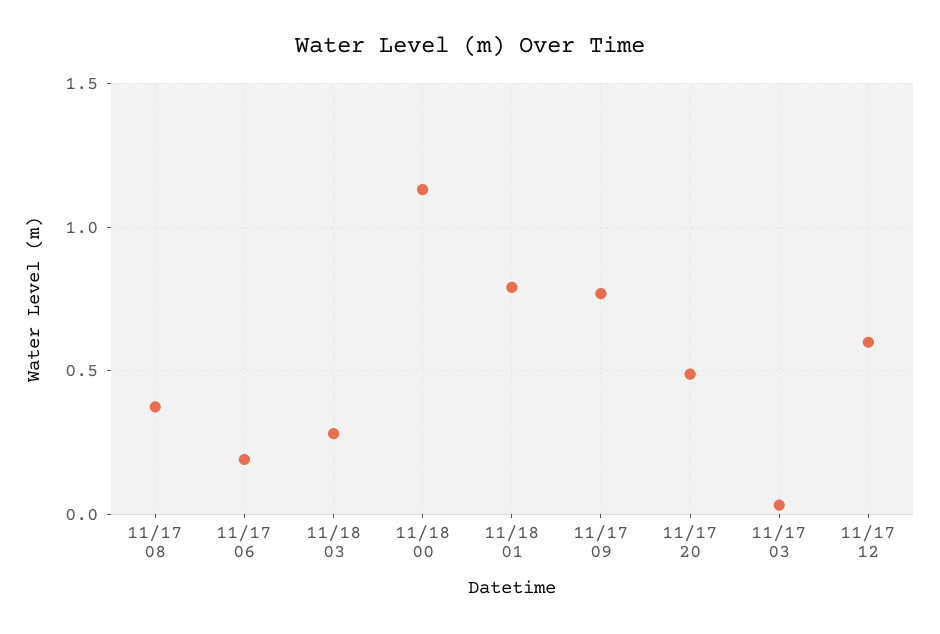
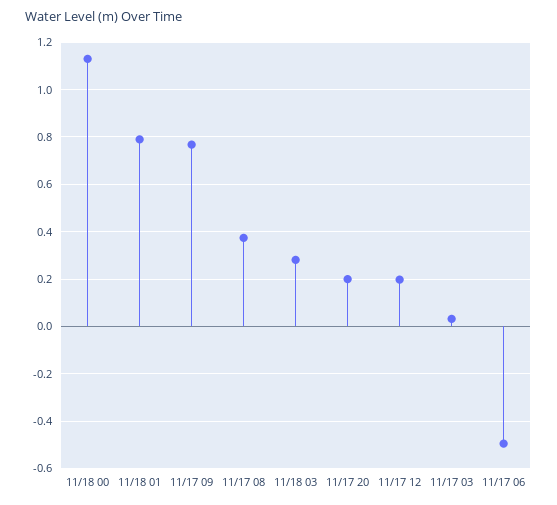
11/17 06: 0.2 -> -0.5
11/17 20: 0.5 -> 0.2
11/17 12: 0.6 -> 0.2

